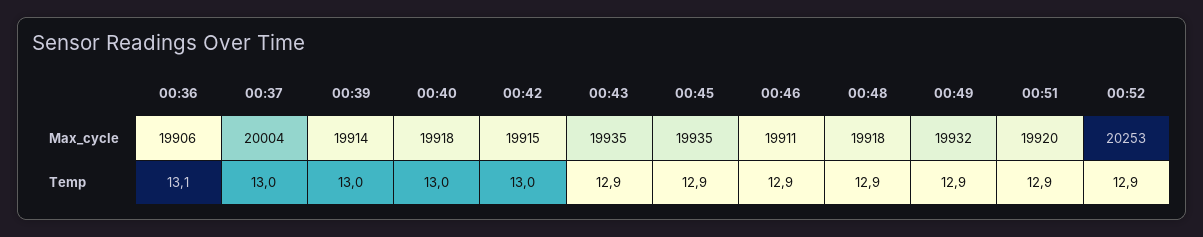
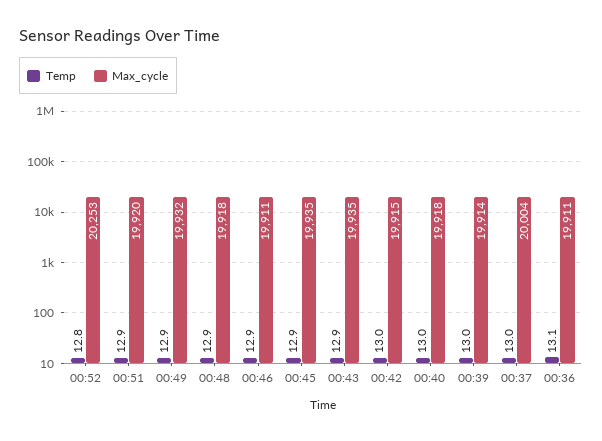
Max_cycle, 00:36: 19906 -> 19911
Temp, 00:52: 12.9 -> 12.8

